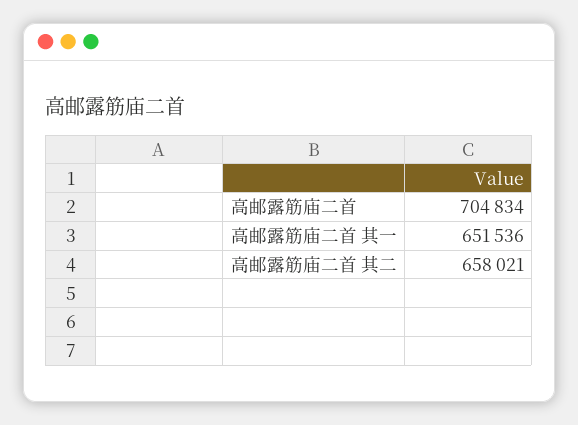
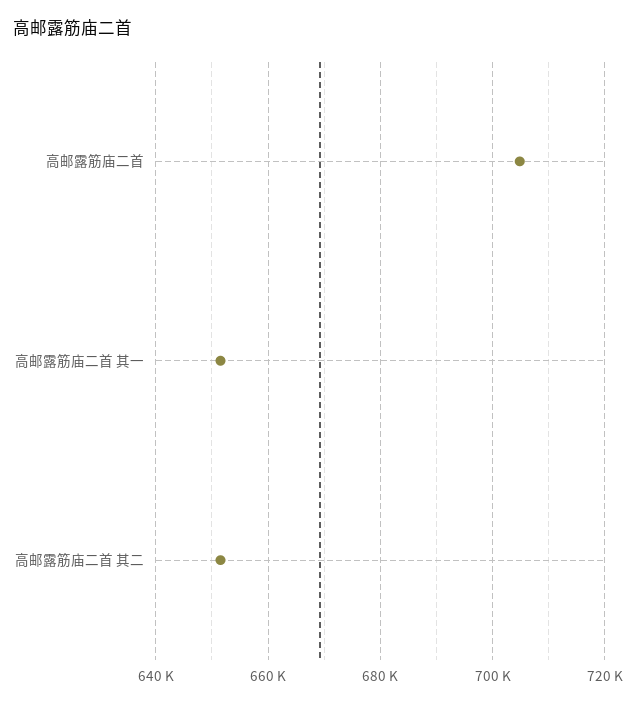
高邮露筋庙二首 其二: 658021 -> 652000

